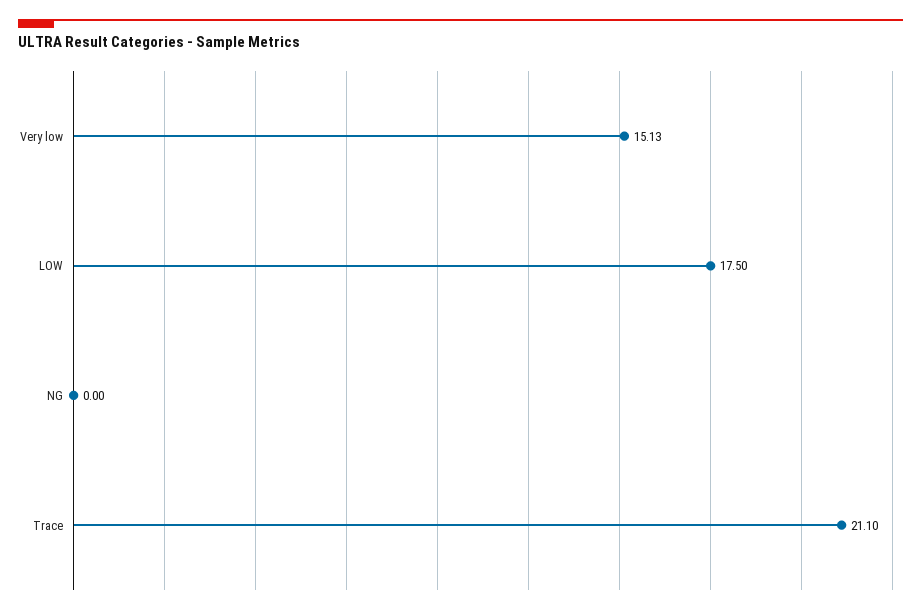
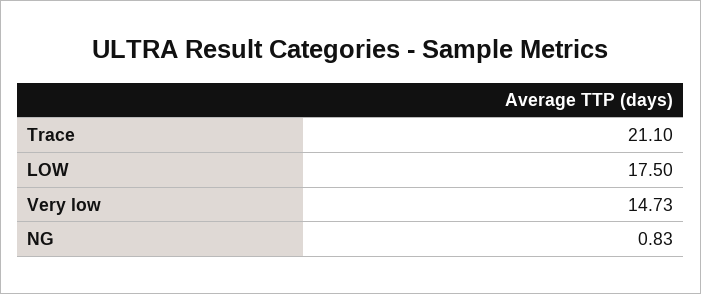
Very low: 15.13 -> 14.73
NG: 0 -> 0.83

